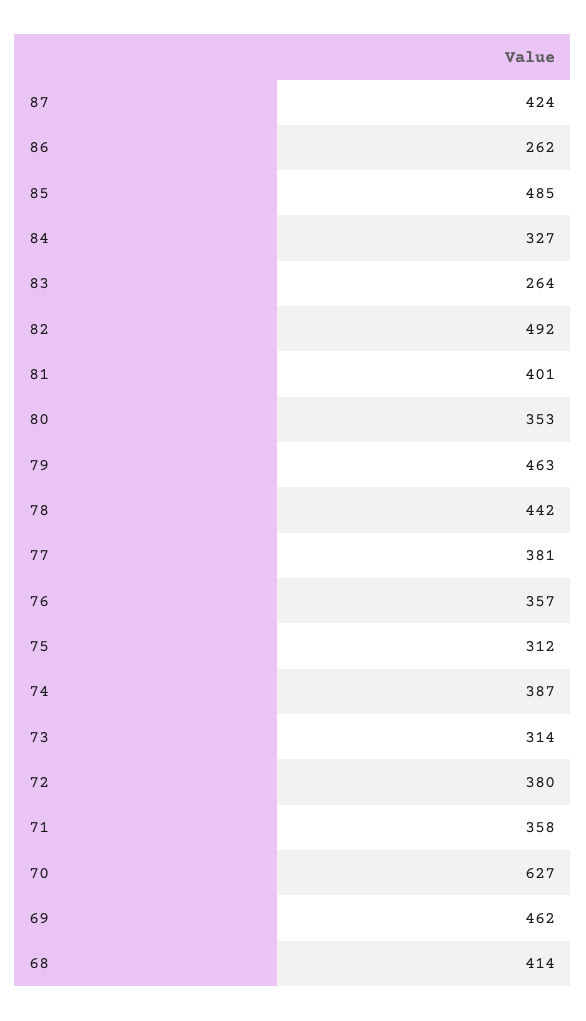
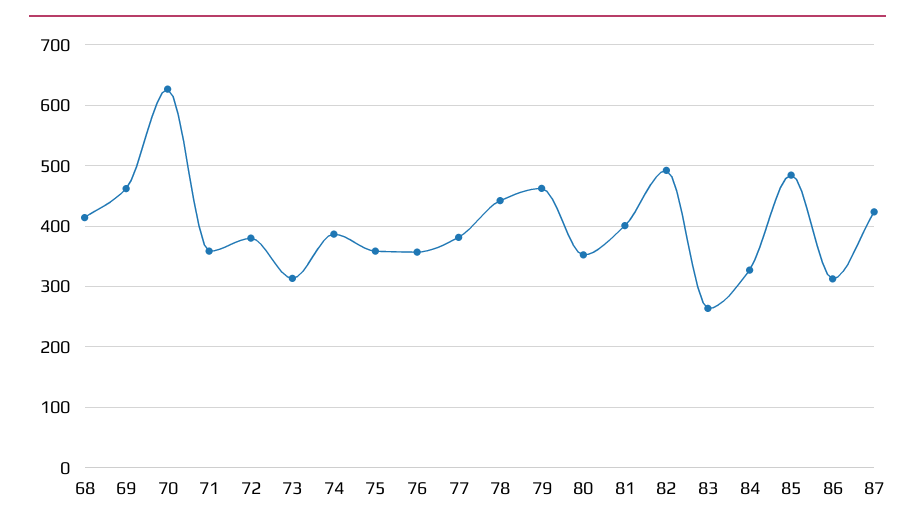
86: 262 -> 310
75: 312 -> 360

